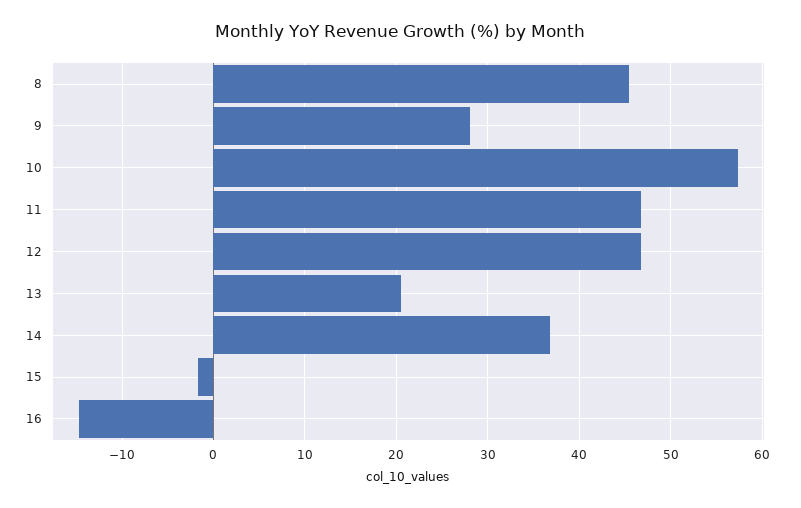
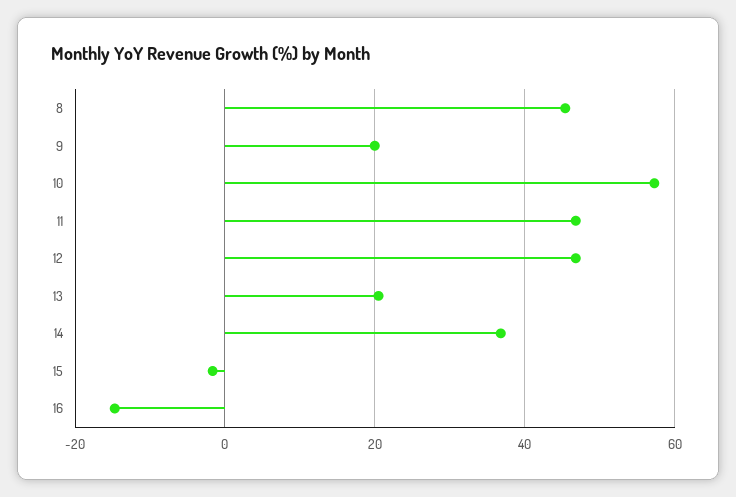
9: 28 -> 20

